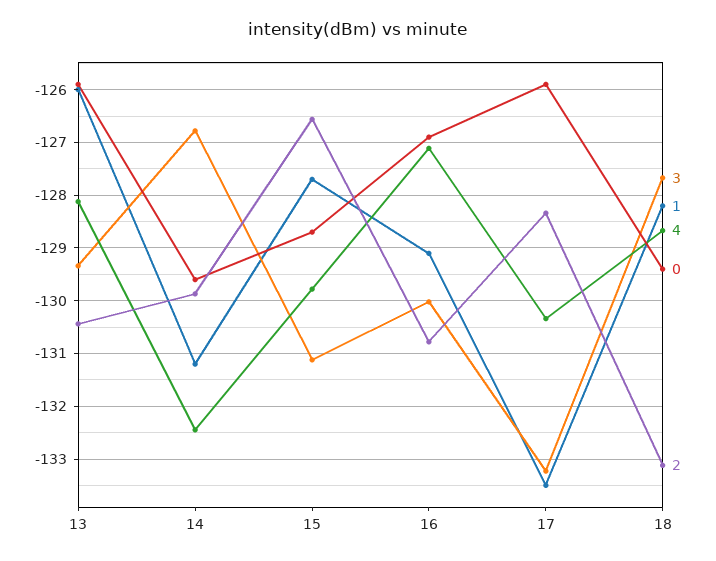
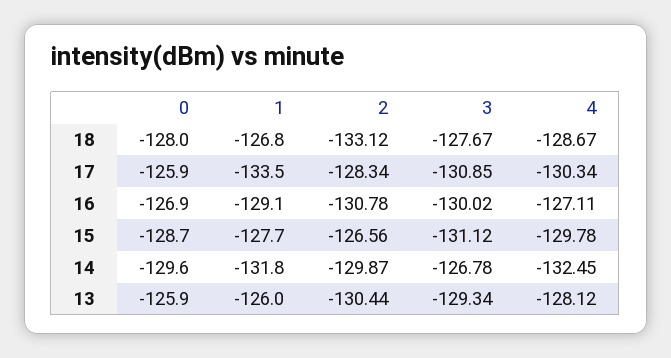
1, 14: -131.2 -> -131.8
3, 17: -133.2 -> -130.85
1, 18: -128.2 -> -126.8
0, 18: -129.4 -> -128

